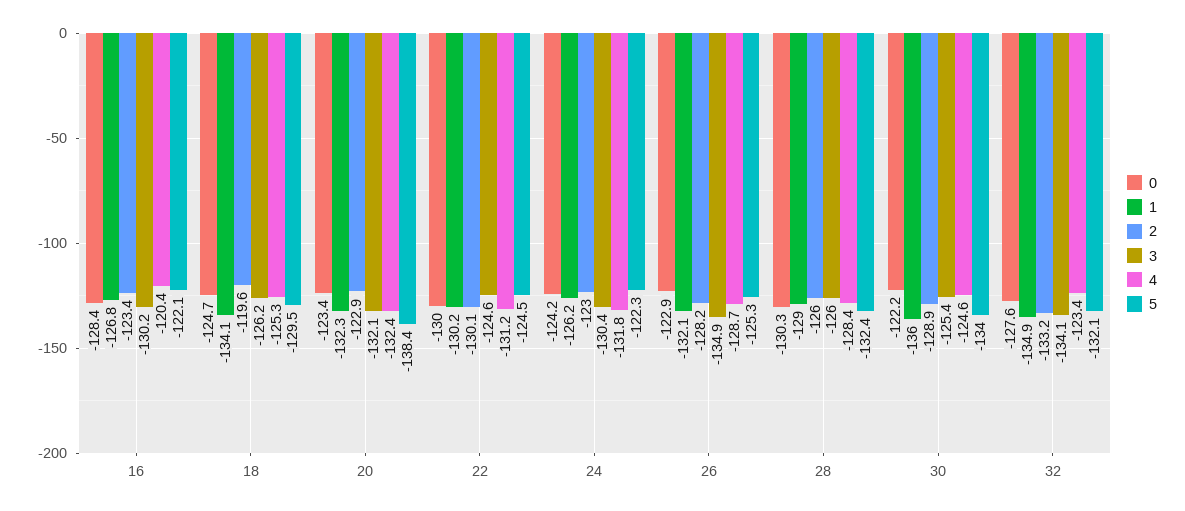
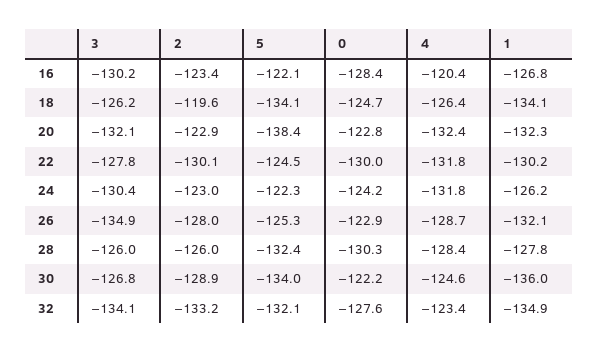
4, 18: -125.3 -> -126.4
5, 18: -129.5 -> -134.1
0, 20: -123.4 -> -122.8
3, 22: -124.6 -> -127.8
4, 22: -131.2 -> -131.8
2, 26: -128.2 -> -128
1, 28: -129 -> -127.8
3, 30: -125.4 -> -126.8

